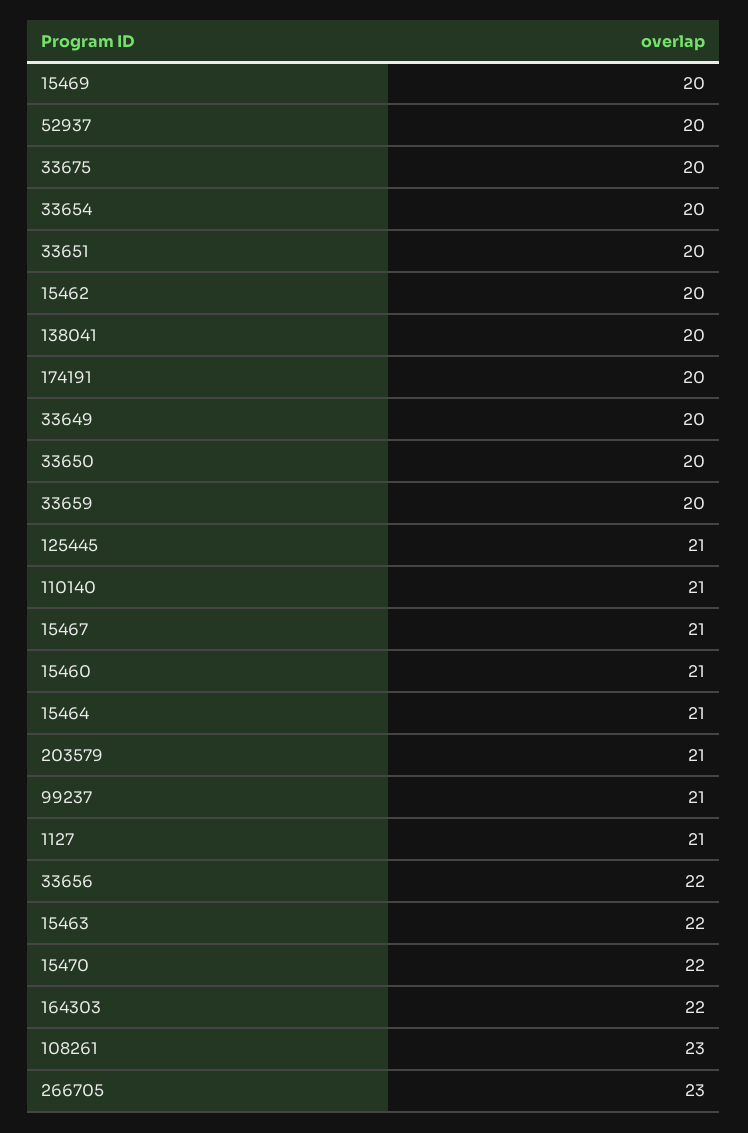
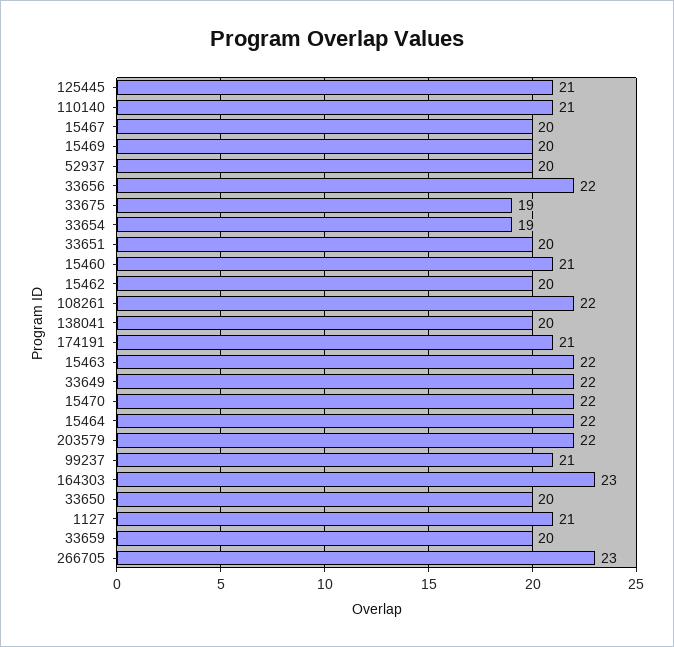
33675: 20 -> 19
33654: 20 -> 19
174191: 20 -> 21
33649: 20 -> 22
15467: 21 -> 20
15464: 21 -> 22
203579: 21 -> 22
164303: 22 -> 23
108261: 23 -> 22

